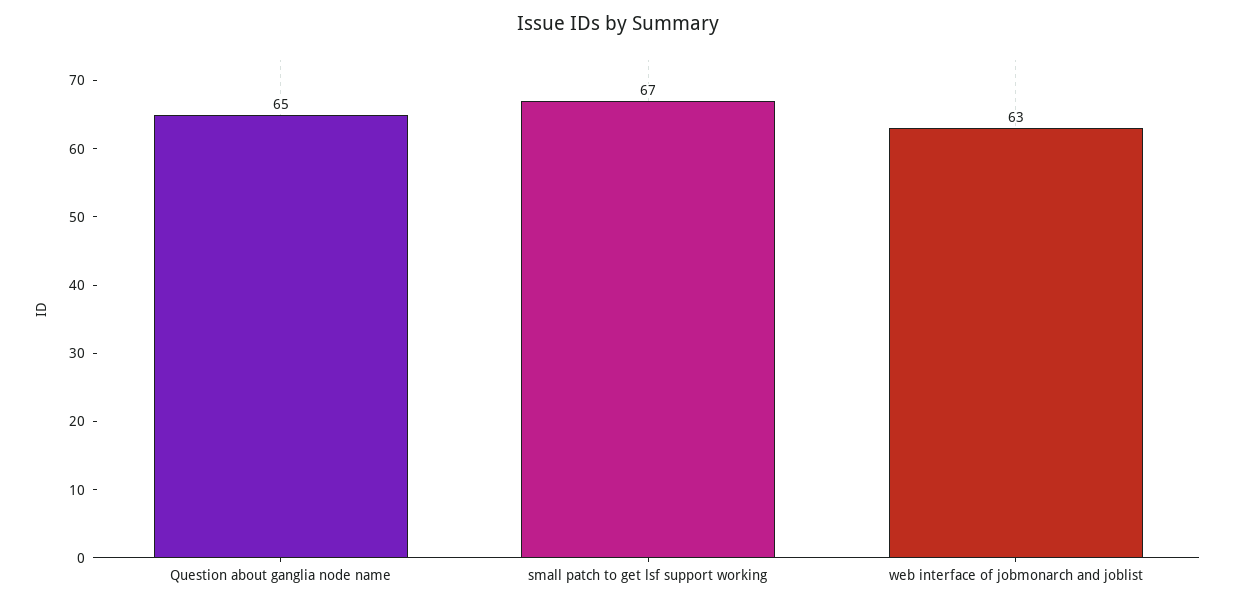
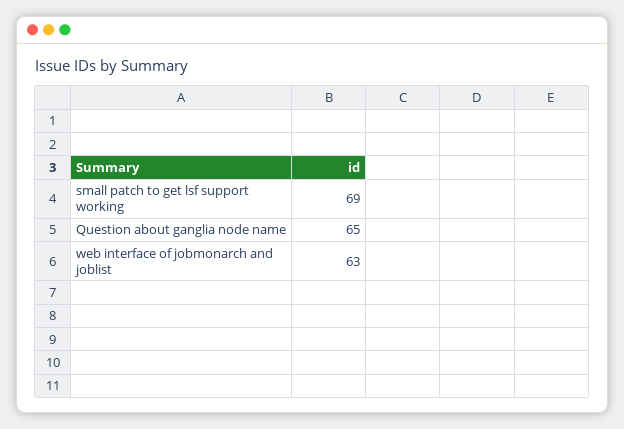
small patch to get lsf support working: 67 -> 69

